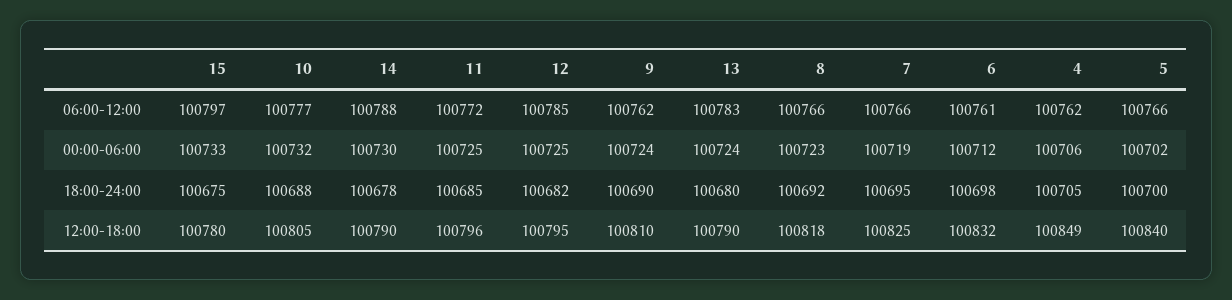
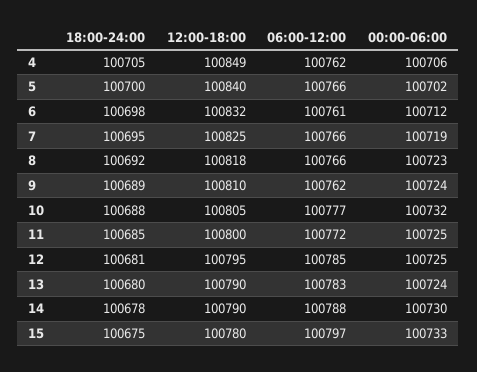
12, 18:00-24:00: 100682 -> 100681
9, 18:00-24:00: 100690 -> 100689
11, 12:00-18:00: 100796 -> 100800

